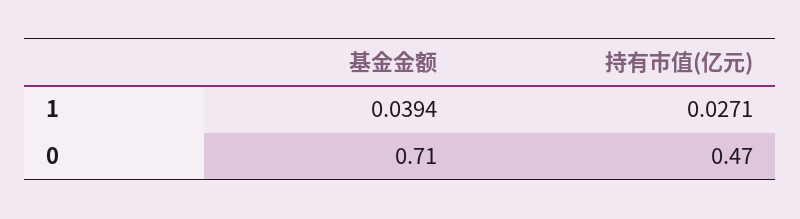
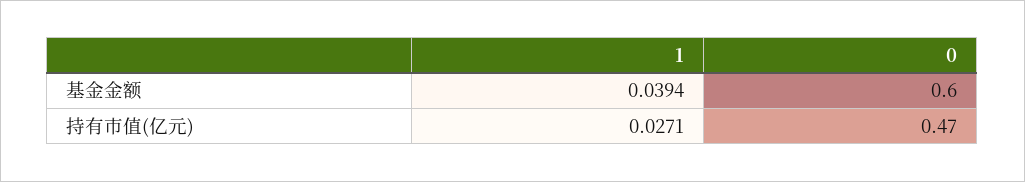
基金金额, 0: 0.71 -> 0.6

